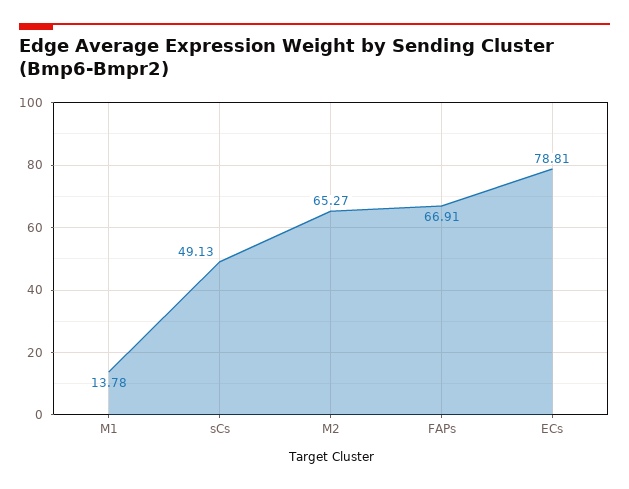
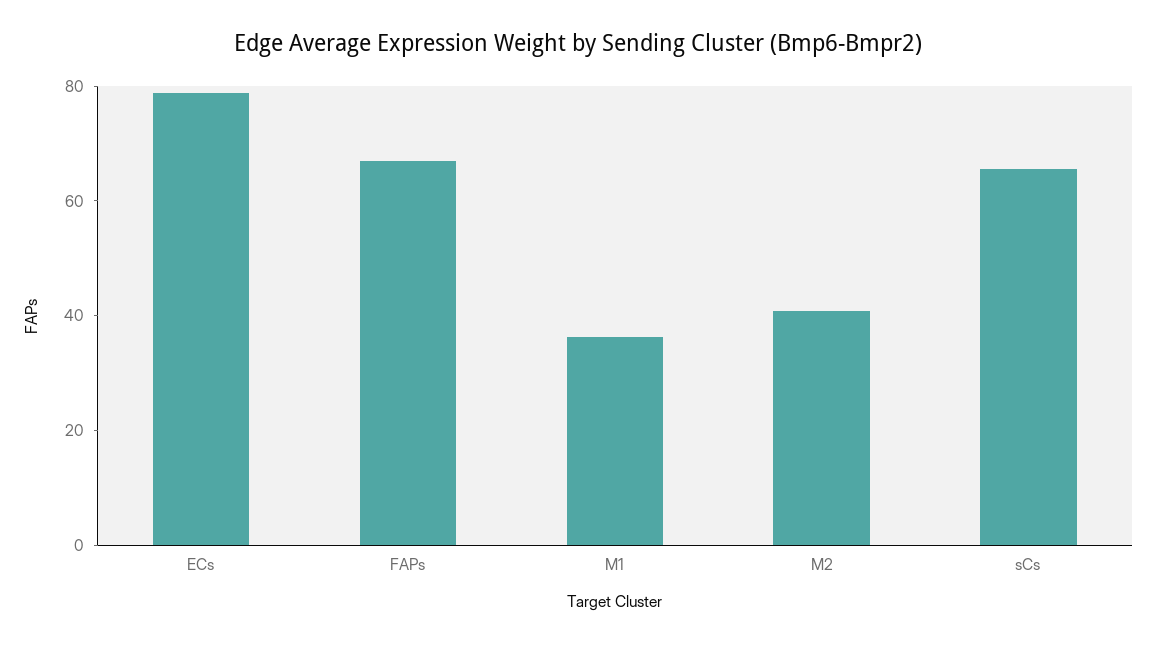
M1: 13.78 -> 35
sCs: 49.13 -> 65
M2: 65.27 -> 40

